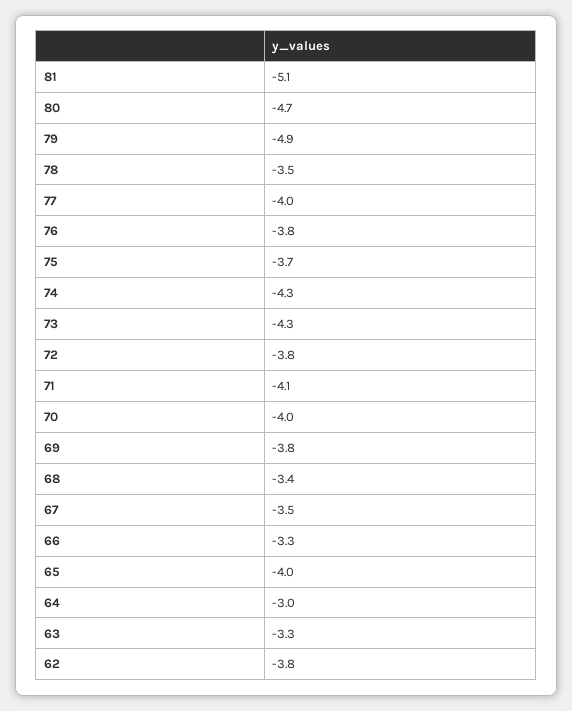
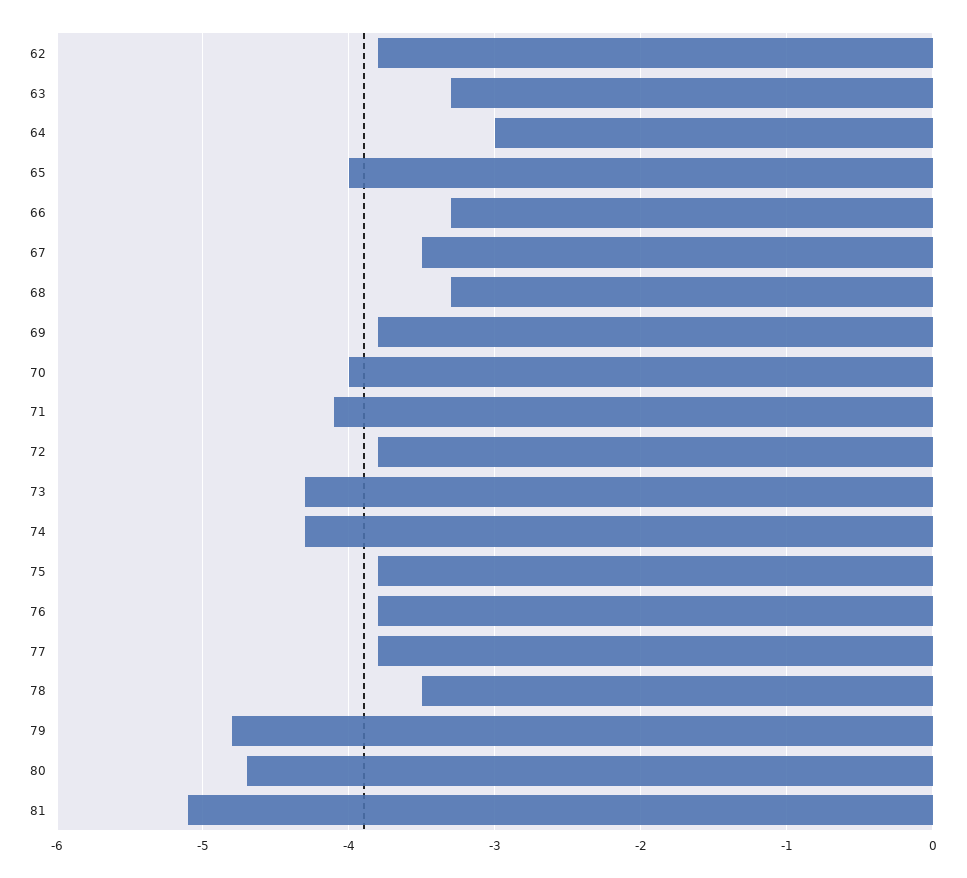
79: -4.9 -> -4.8
77: -4 -> -3.8
75: -3.7 -> -3.8
68: -3.4 -> -3.3

